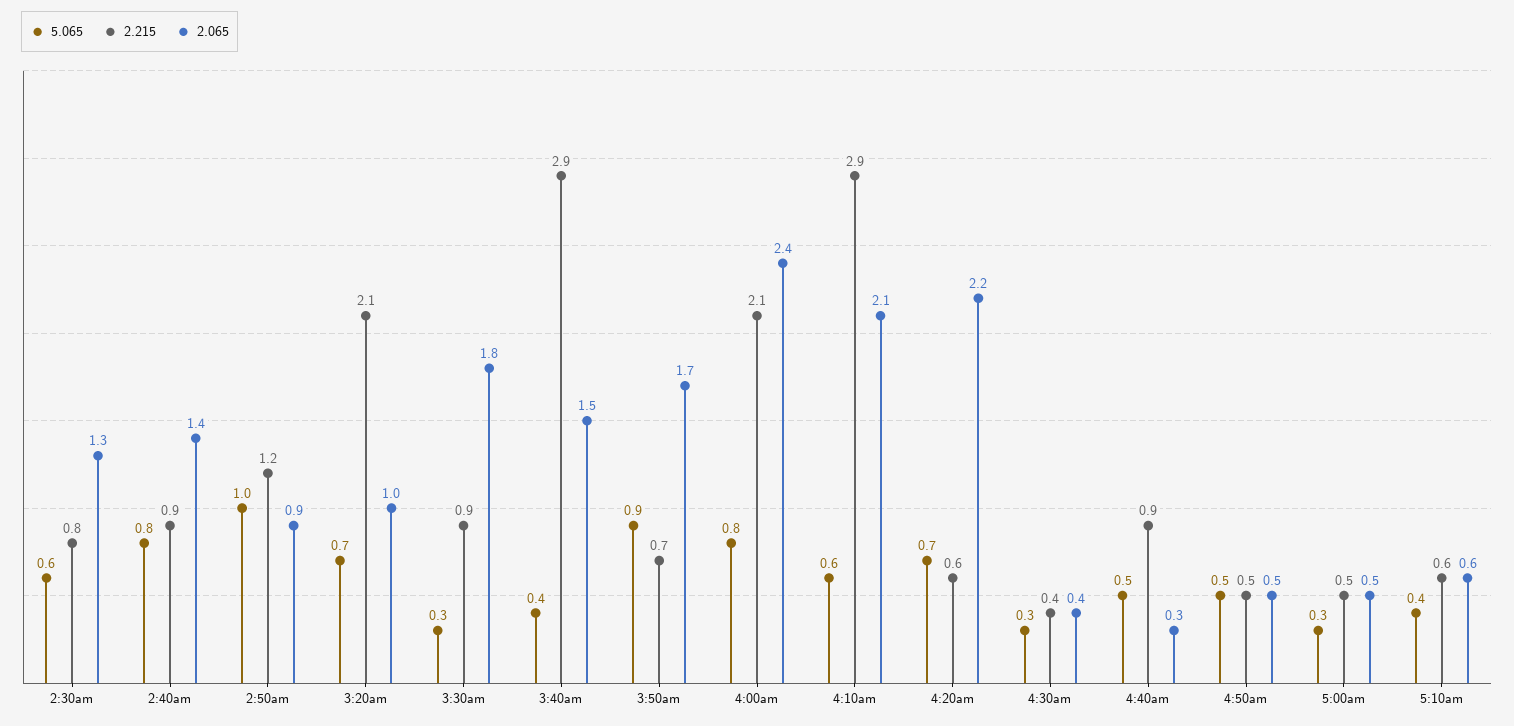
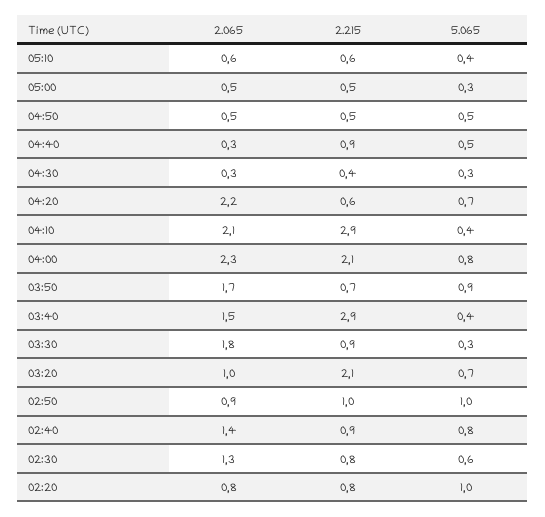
2.215, 2:50am: 1.2 -> 1
2.065, 4:00am: 2.4 -> 2.3
5.065, 4:10am: 0.6 -> 0.4
2.065, 4:30am: 0.4 -> 0.3
2.065, 02:20: none -> 0.8
2.215, 02:20: none -> 0.8
5.065, 02:20: none -> 1

